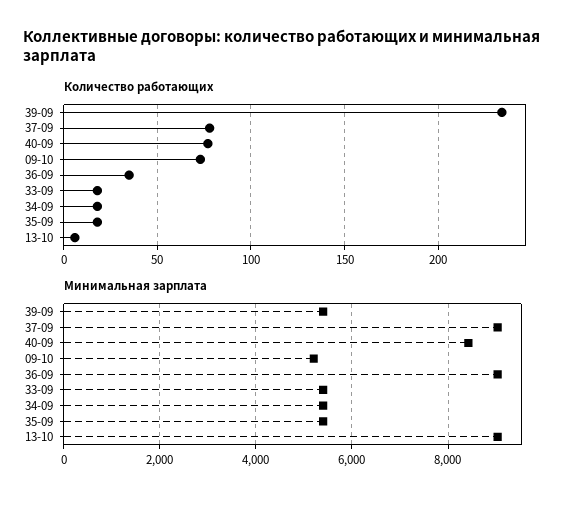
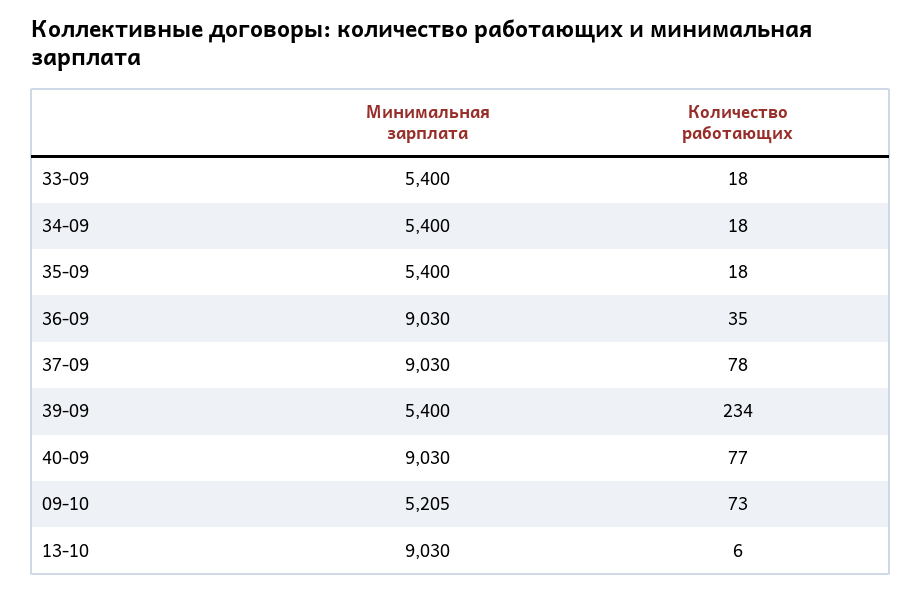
Минимальная зарплата, 40-09: 8400 -> 9030

